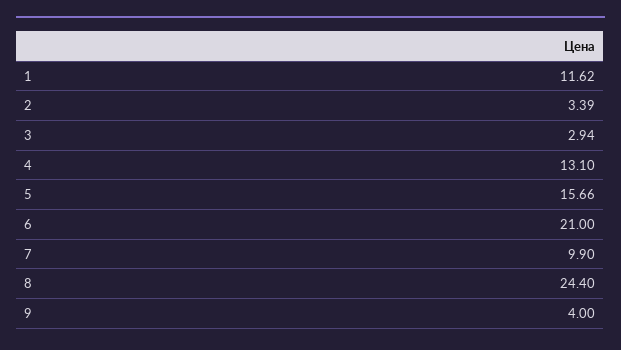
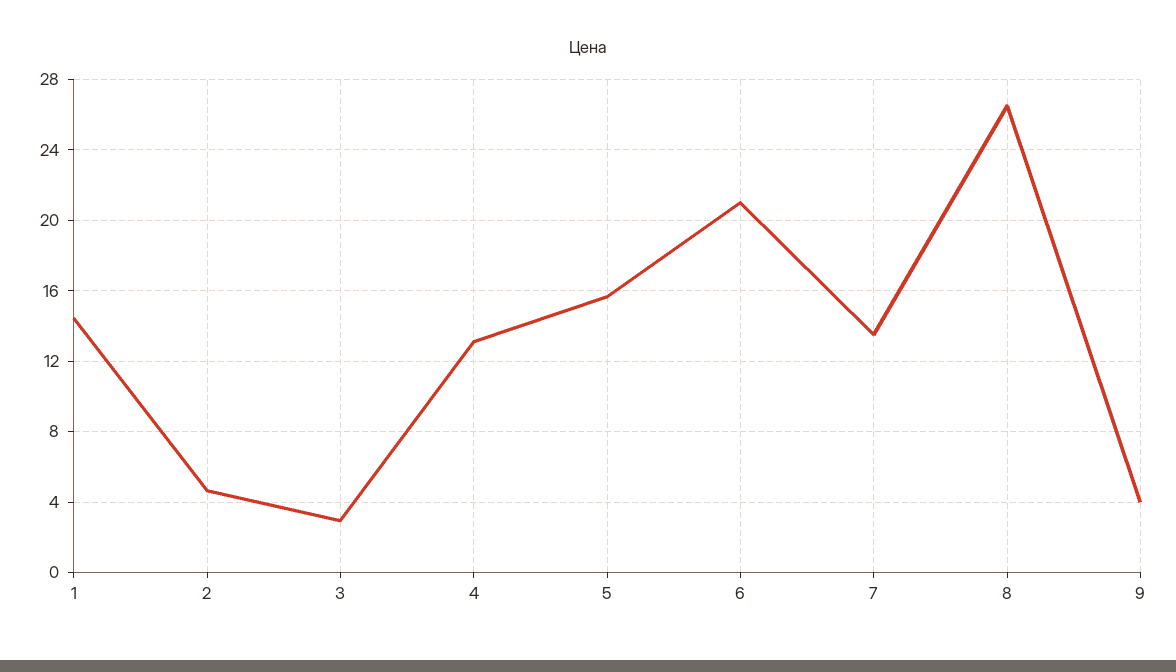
1: 11.62 -> 14.5
2: 3.39 -> 4.5
7: 9.9 -> 13.5
8: 24.4 -> 26.5

